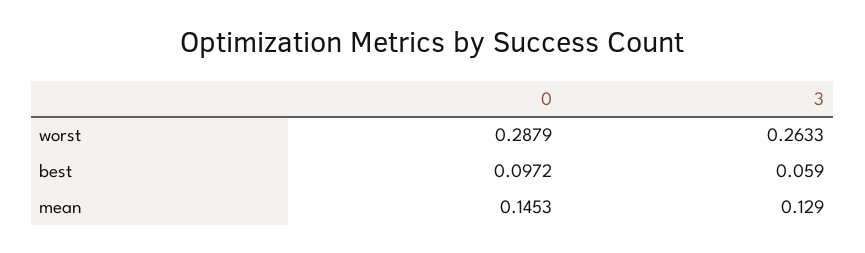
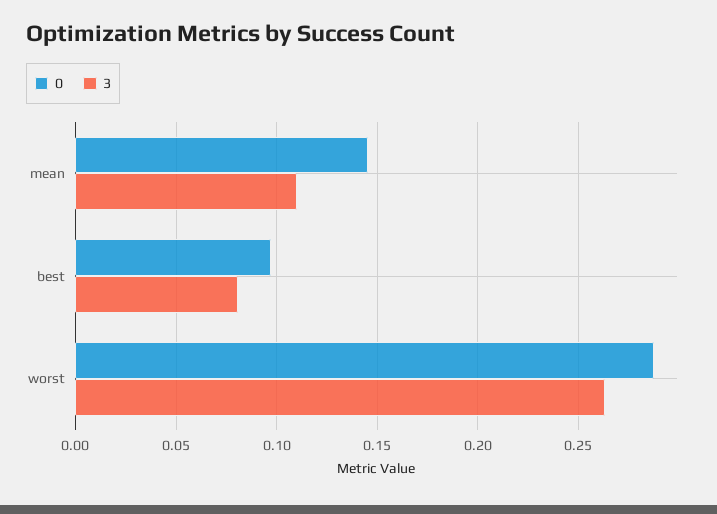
3, best: 0.059 -> 0.08
3, mean: 0.129 -> 0.11

